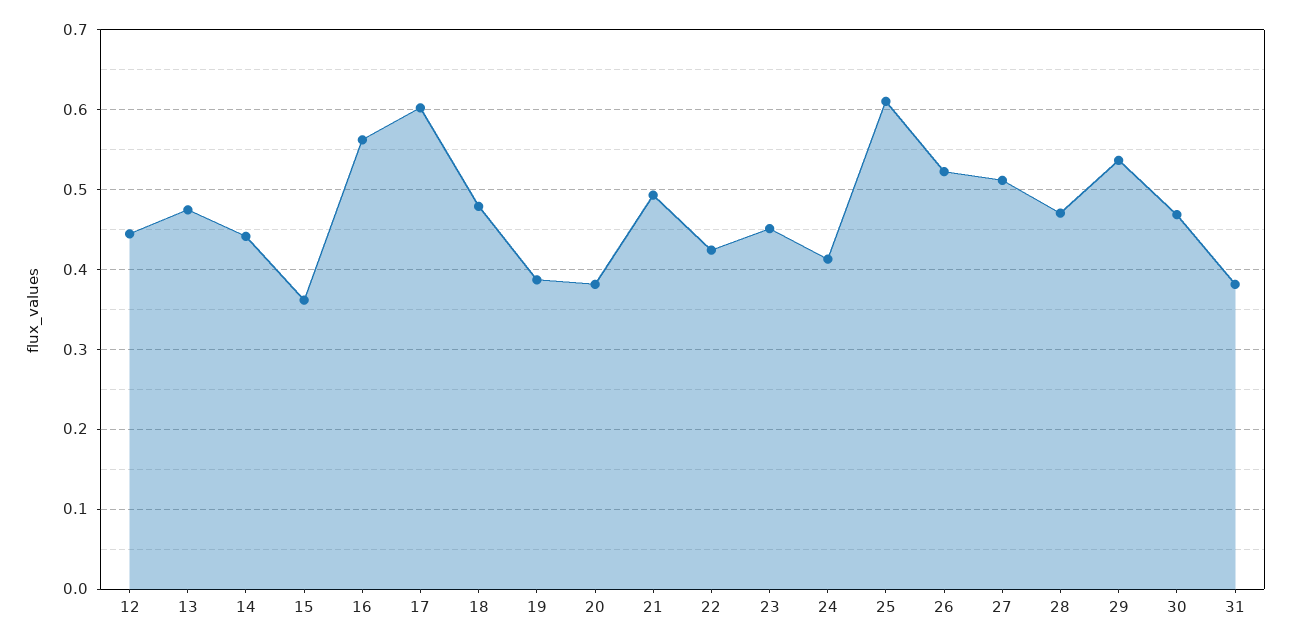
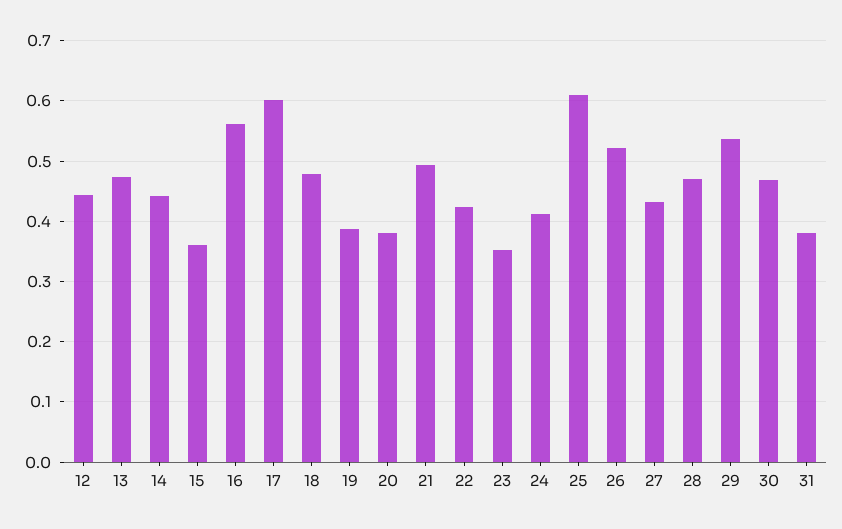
23: 0.45 -> 0.35
27: 0.51 -> 0.43

